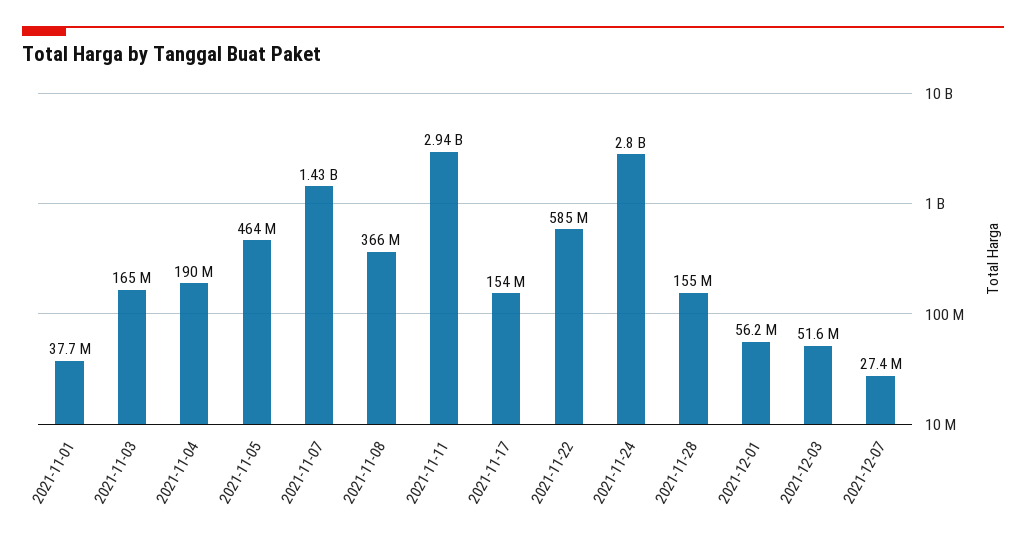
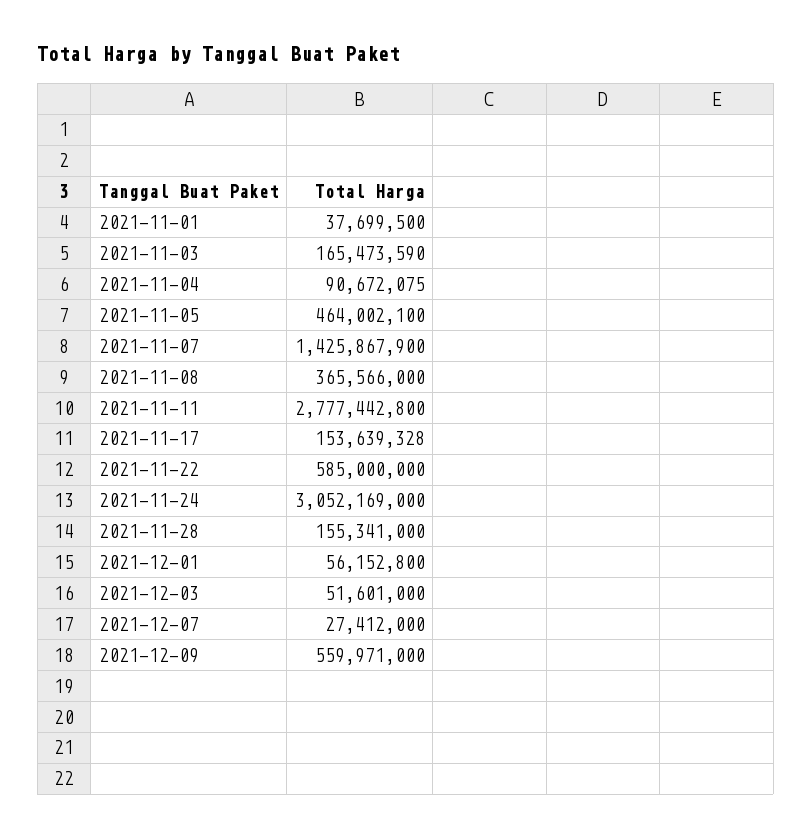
2021-11-04: 190000000 -> 90672075
2021-11-11: 2940000000 -> 2777442800
2021-11-24: 2800000000 -> 3052169000
2021-12-09: none -> 559971000

